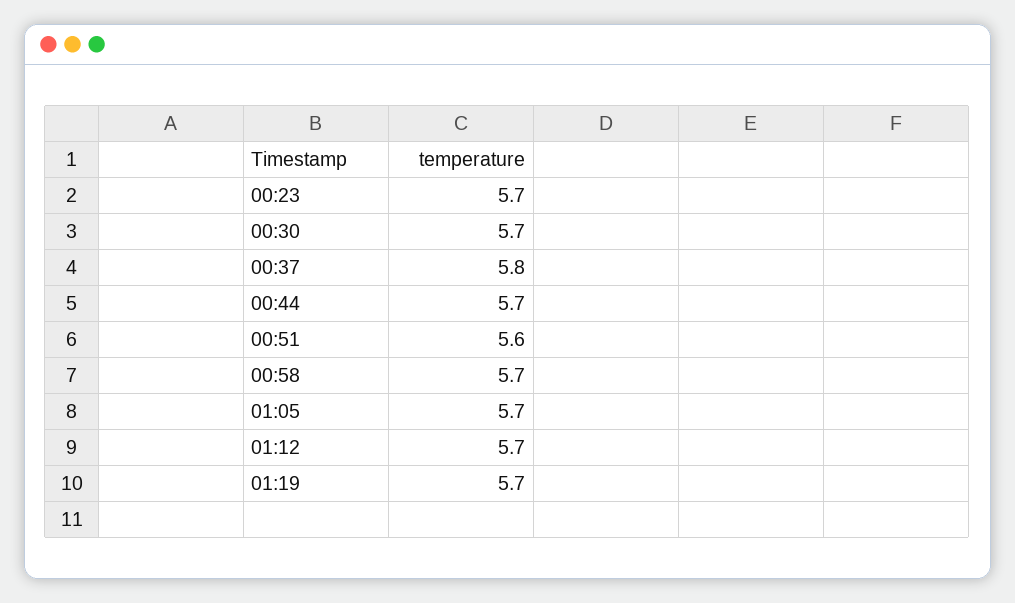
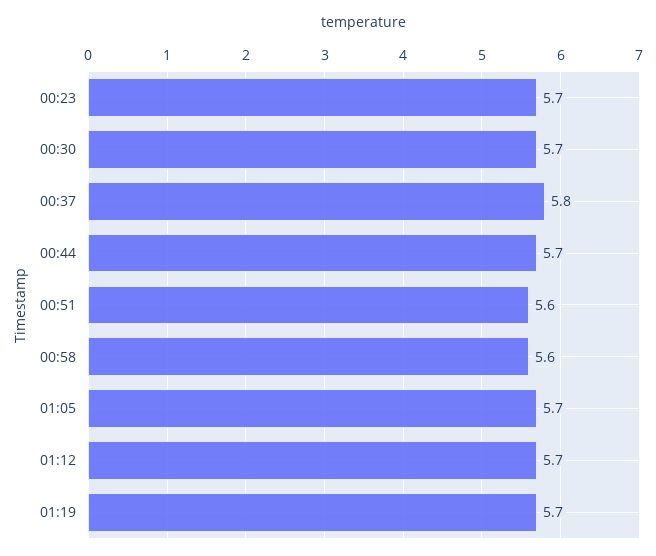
00:58: 5.7 -> 5.6

